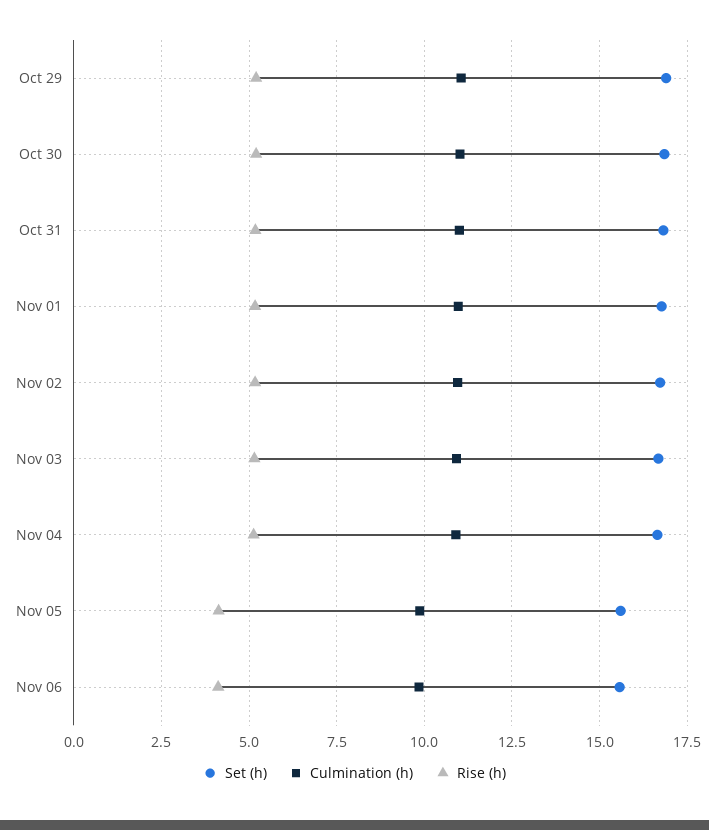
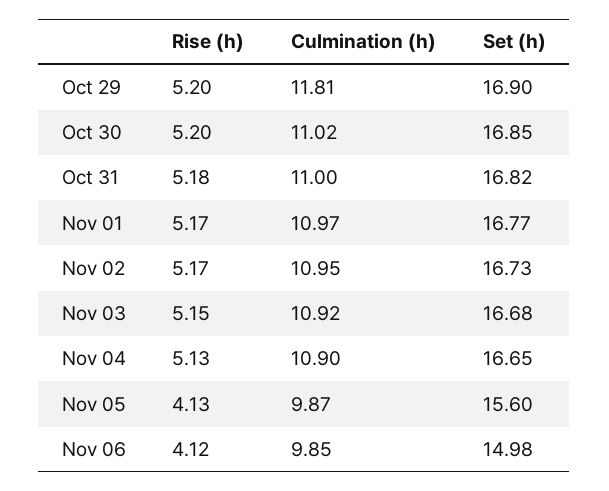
Culmination (h), Oct 29: 11 -> 11.81
Set (h), Nov 06: 15.5 -> 14.98

